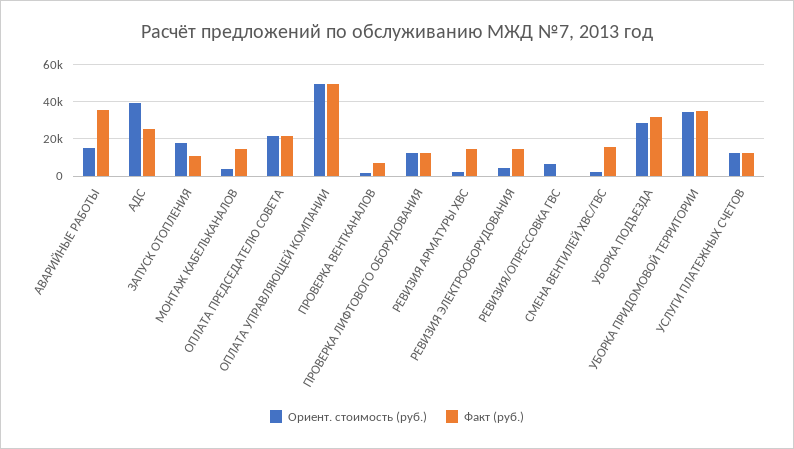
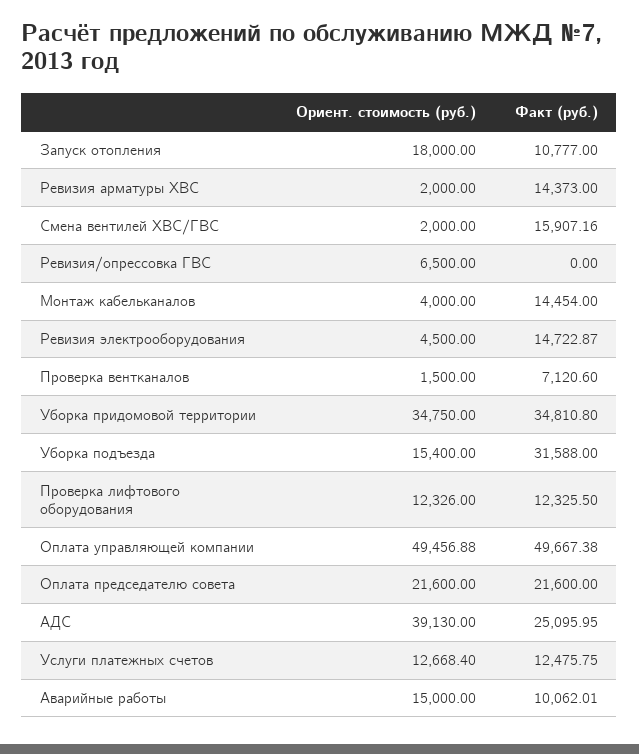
Факт (руб.), АВАРИЙНЫЕ РАБОТЫ: 35000 -> 10062.01
Ориент. стоимость (руб.), УБОРКА ПОДЪЕЗДА: 30000 -> 15400

